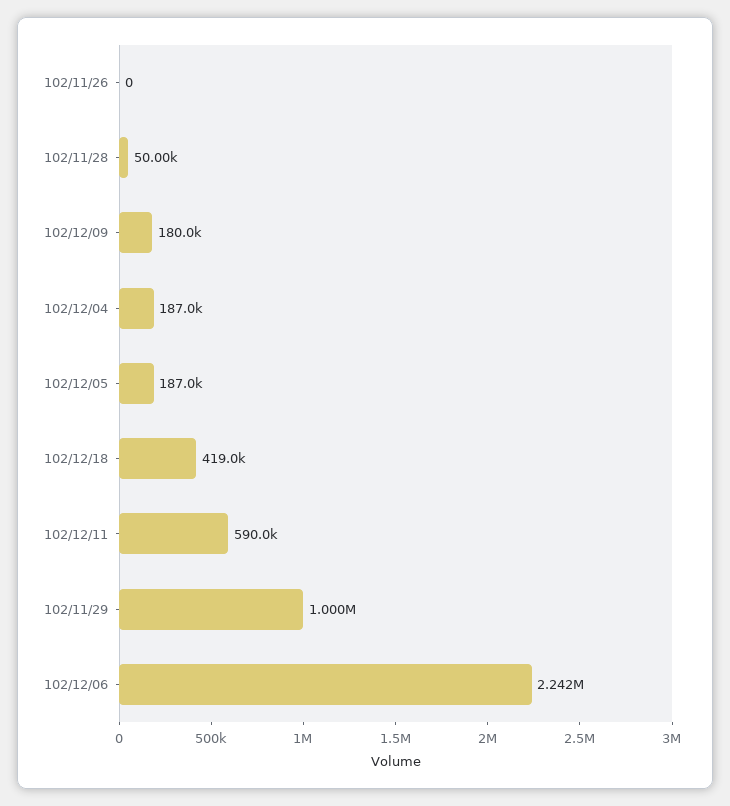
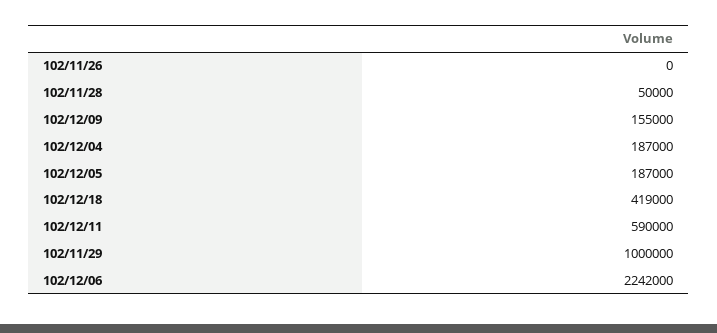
102/12/09: 180000 -> 155000

